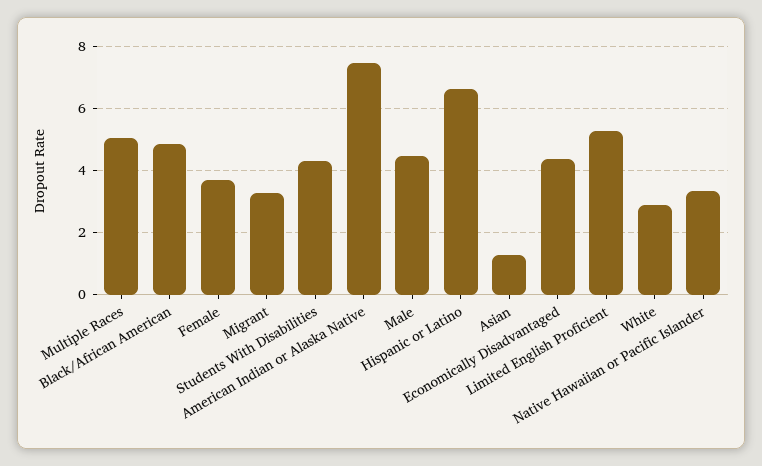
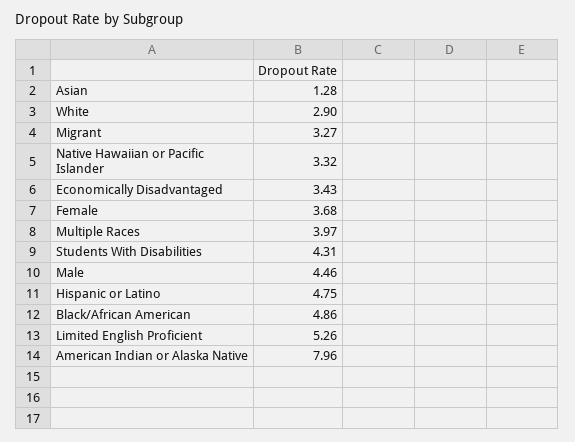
Multiple Races: 5 -> 3.97
American Indian or Alaska Native: 7.4 -> 7.96
Hispanic or Latino: 6.6 -> 4.75
Economically Disadvantaged: 4.4 -> 3.43

